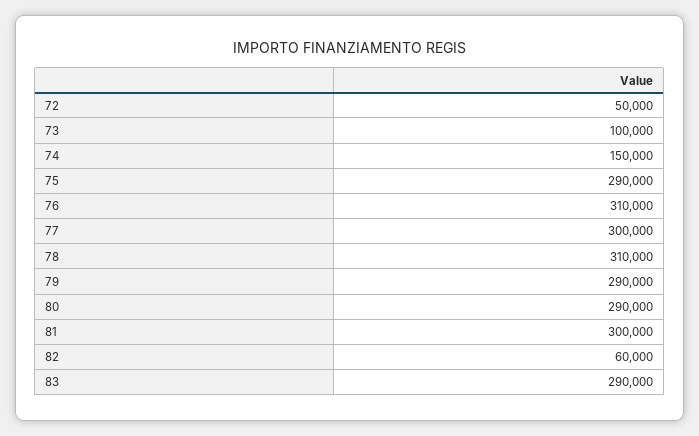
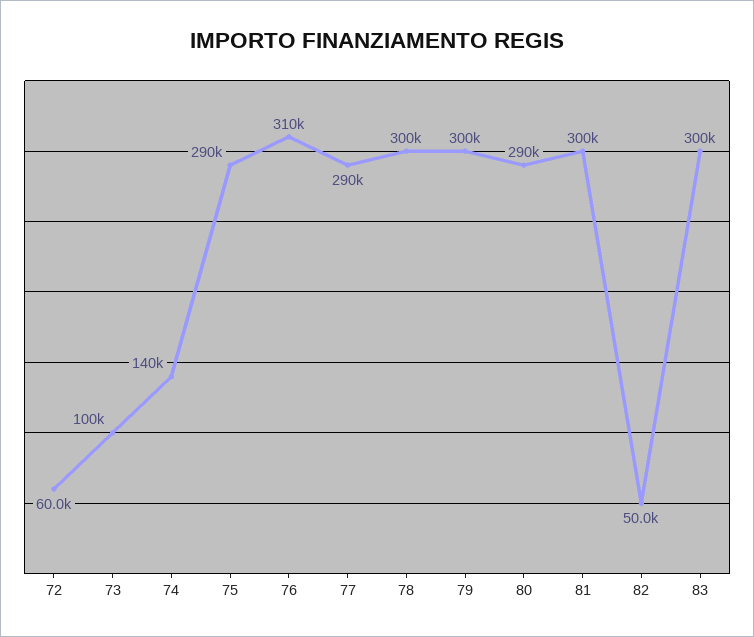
72: 50000 -> 60000
74: 150000 -> 140000
77: 300000 -> 290000
78: 310000 -> 300000
79: 290000 -> 300000
82: 60000 -> 50000
83: 290000 -> 300000

